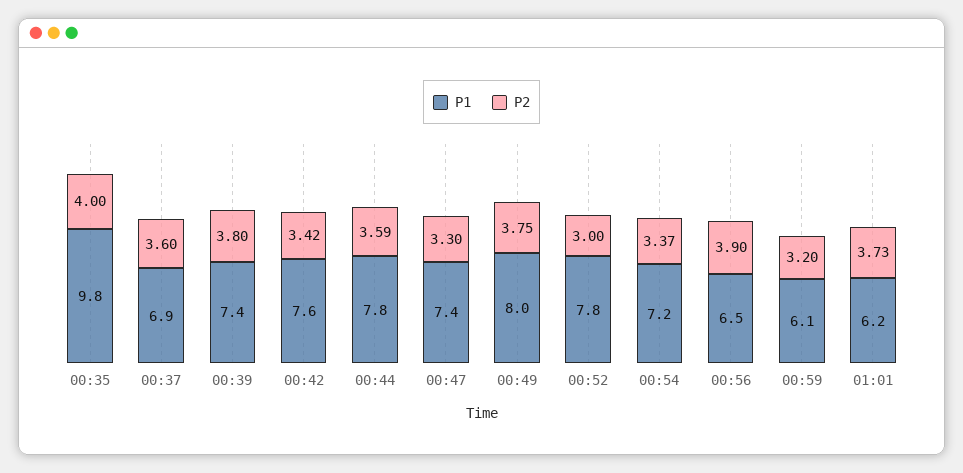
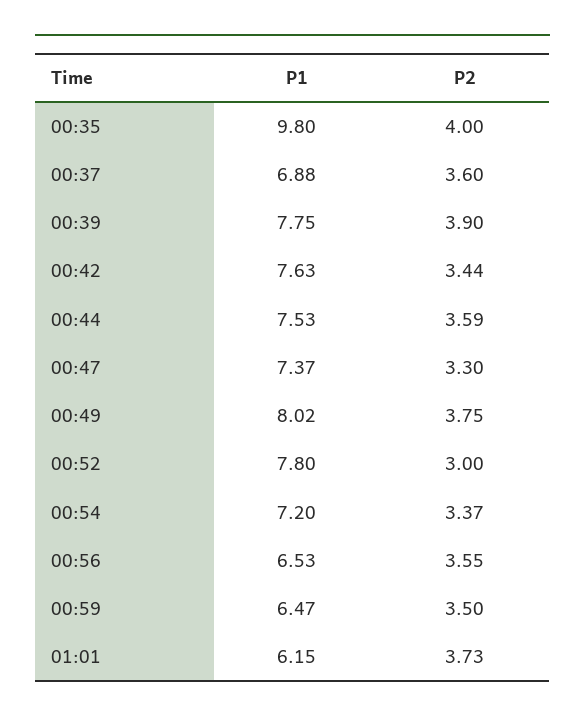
P1, 00:39: 7.4 -> 7.75
P2, 00:39: 3.8 -> 3.9
P2, 00:42: 3.42 -> 3.44
P1, 00:44: 7.8 -> 7.53
P2, 00:56: 3.9 -> 3.55
P1, 00:59: 6.1 -> 6.47
P2, 00:59: 3.2 -> 3.5

